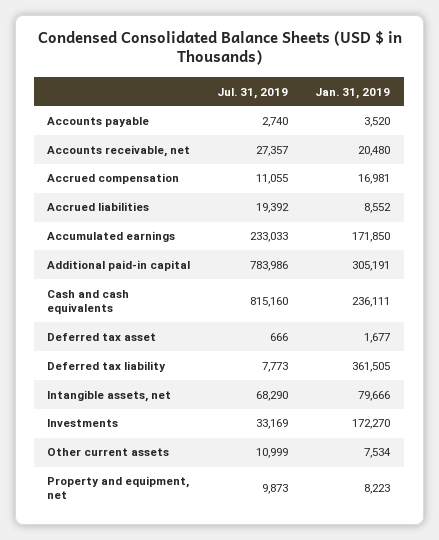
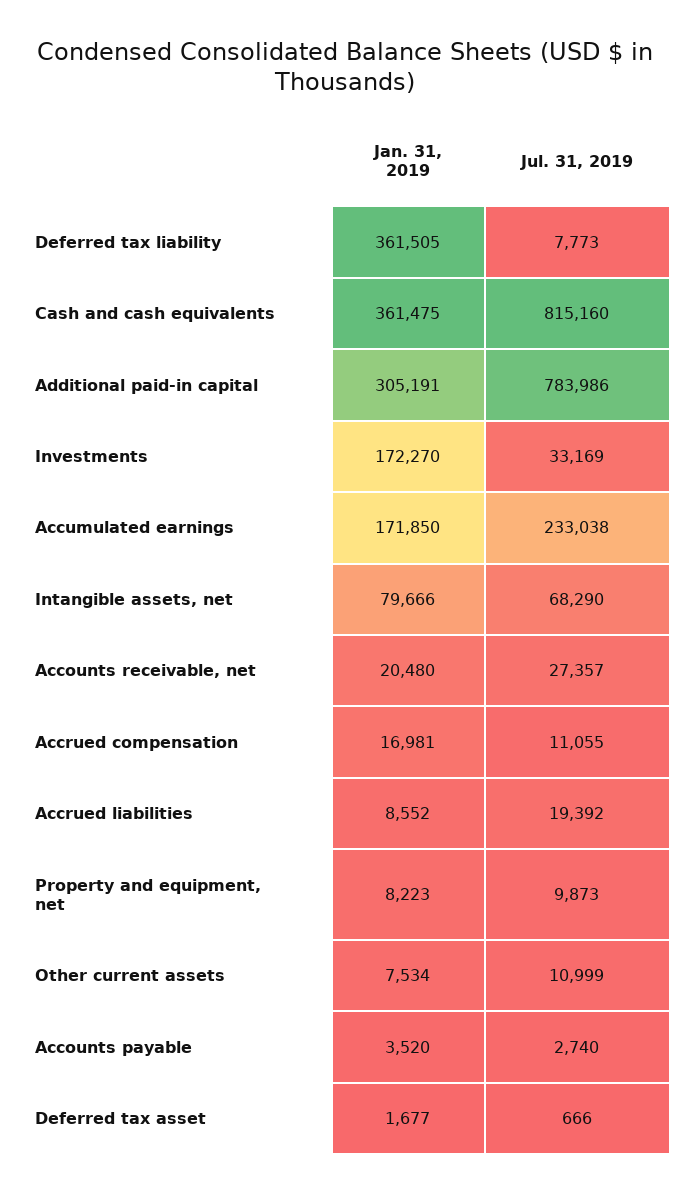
Jul. 31, 2019, Accumulated earnings: 233033 -> 233038
Jan. 31, 2019, Cash and cash equivalents: 236111 -> 361475

